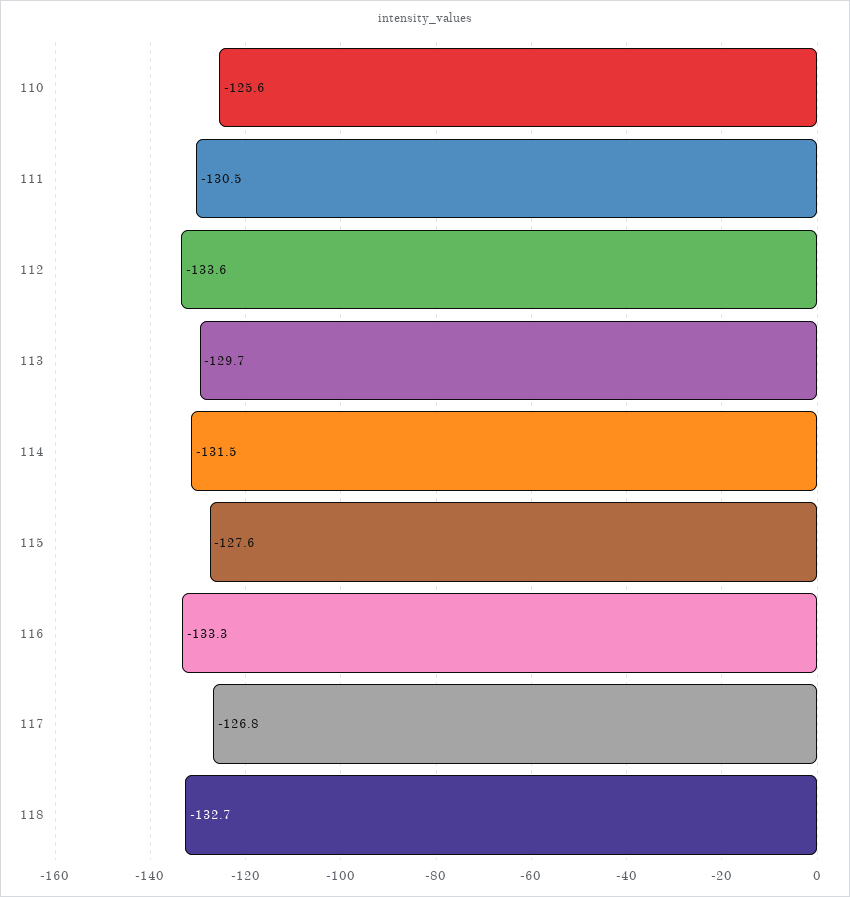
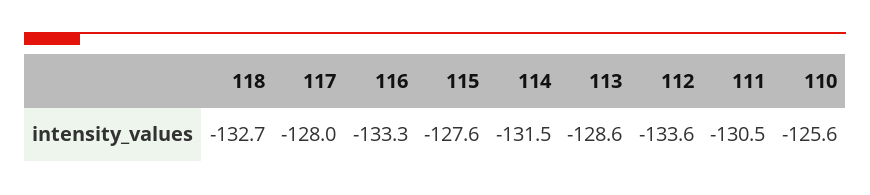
113: -129.7 -> -128.6
117: -126.8 -> -128

